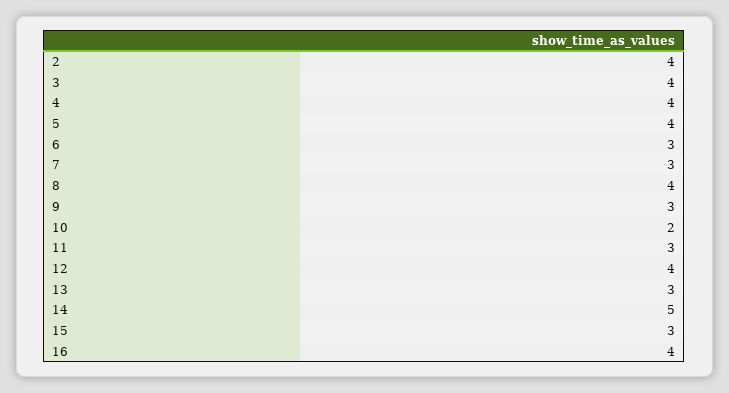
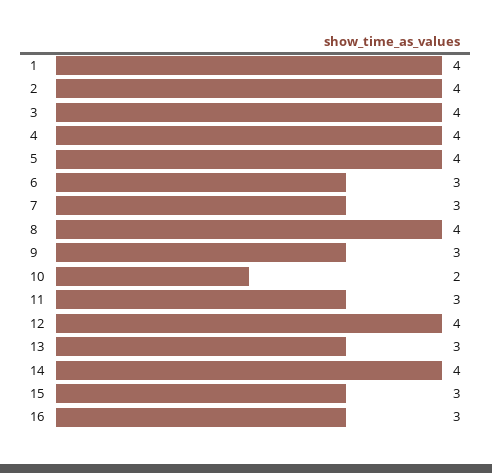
14: 5 -> 4
16: 4 -> 3
1: none -> 4

